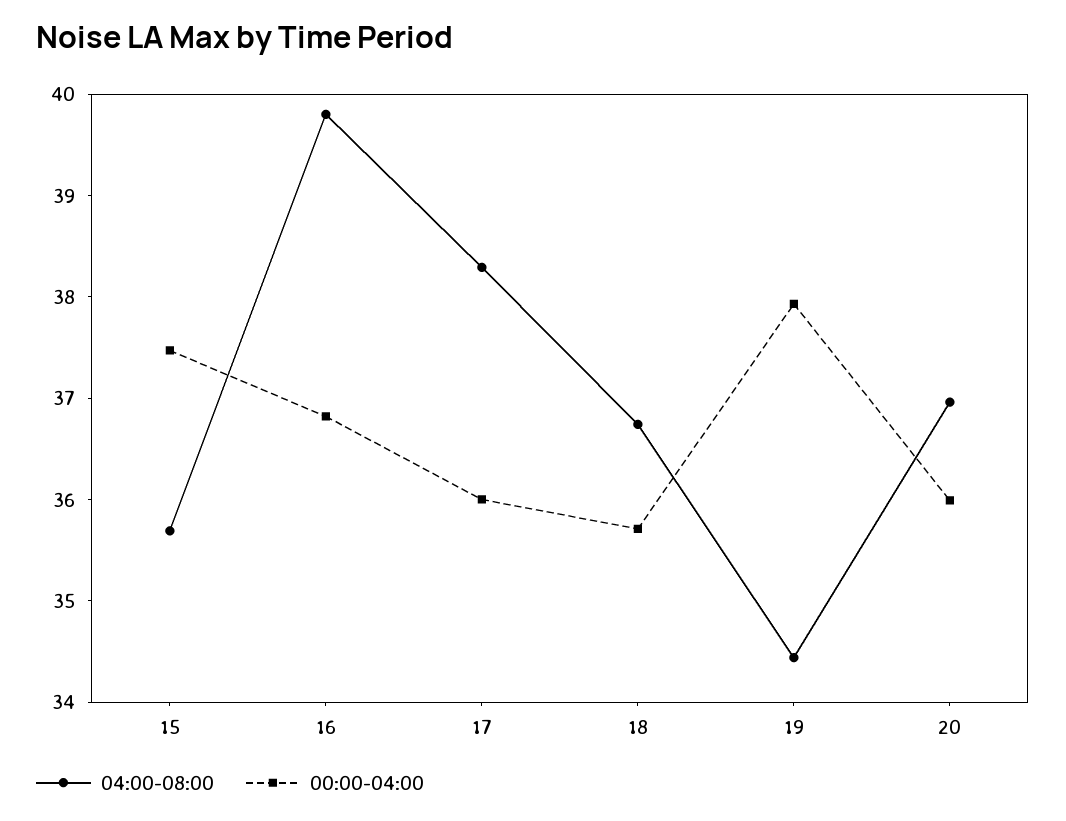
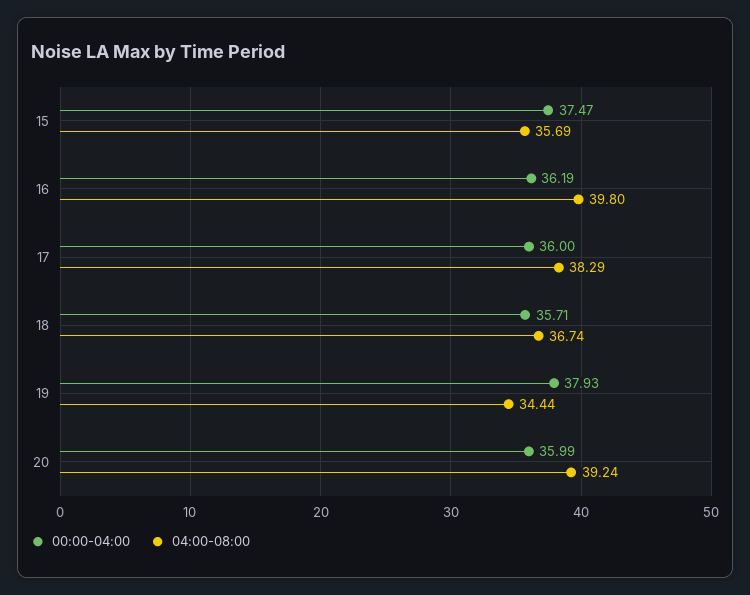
00:00-04:00, 16: 36.8 -> 36.19
04:00-08:00, 20: 37 -> 39.24

